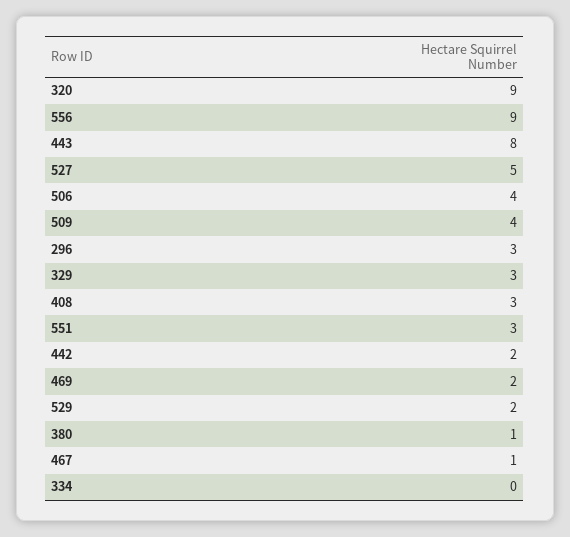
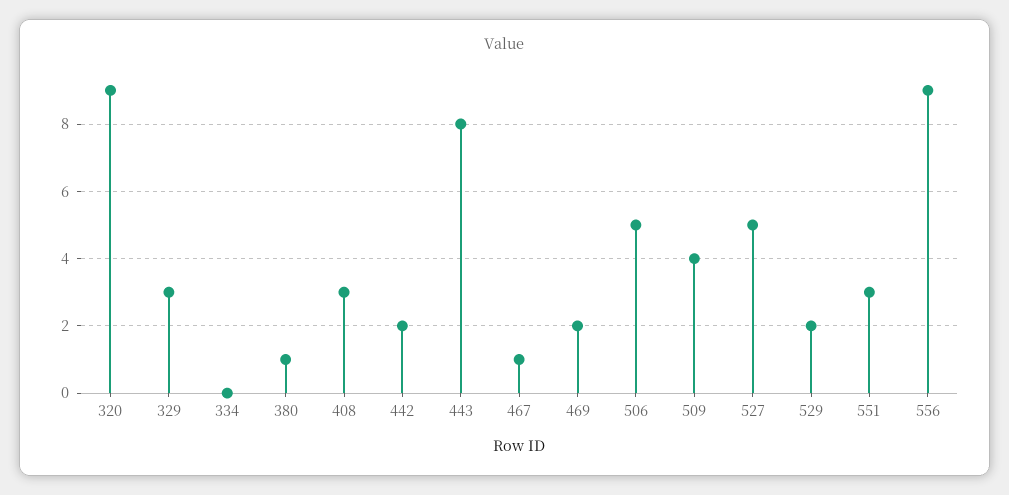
506: 4 -> 5
296: 3 -> none

